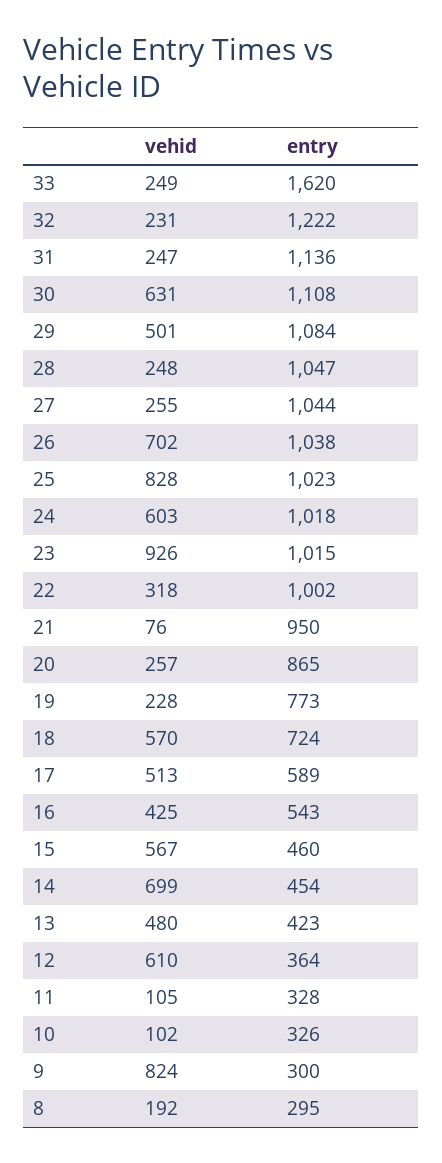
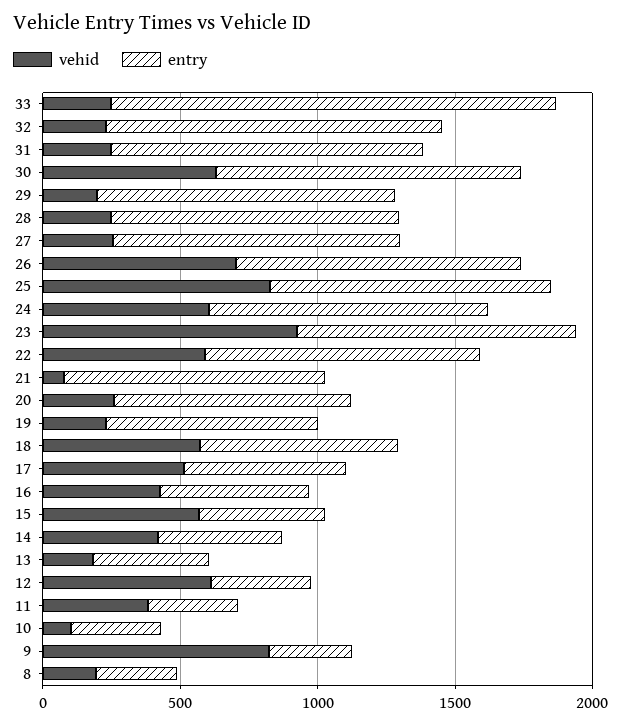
vehid, 29: 501 -> 200
vehid, 22: 318 -> 600
vehid, 14: 699 -> 400
vehid, 13: 480 -> 200
vehid, 11: 105 -> 400

